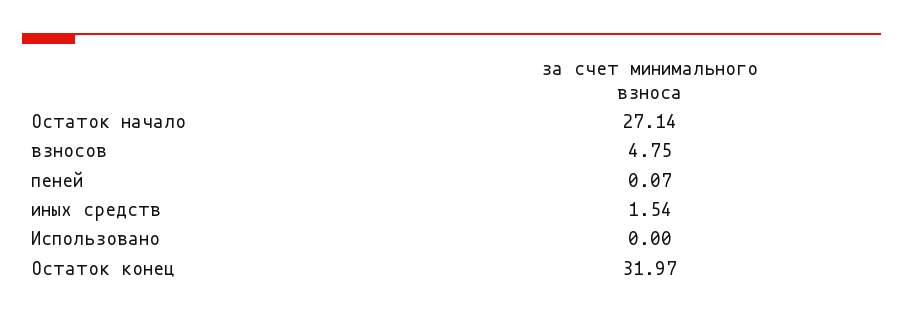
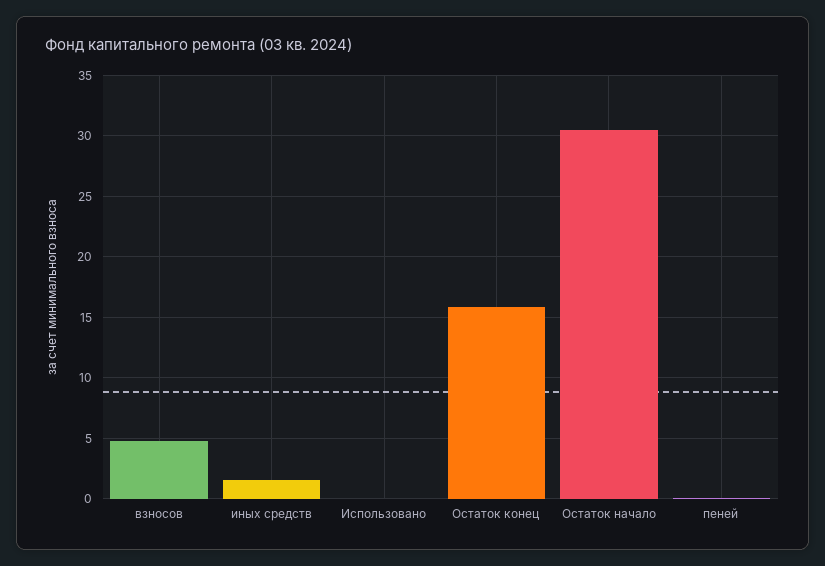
Остаток начало: 27.14 -> 30.5
Остаток конец: 31.97 -> 16

